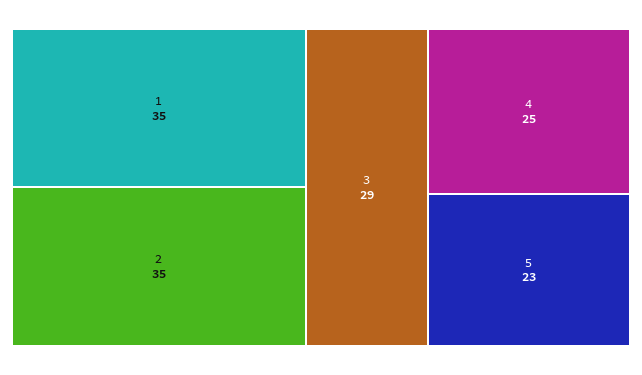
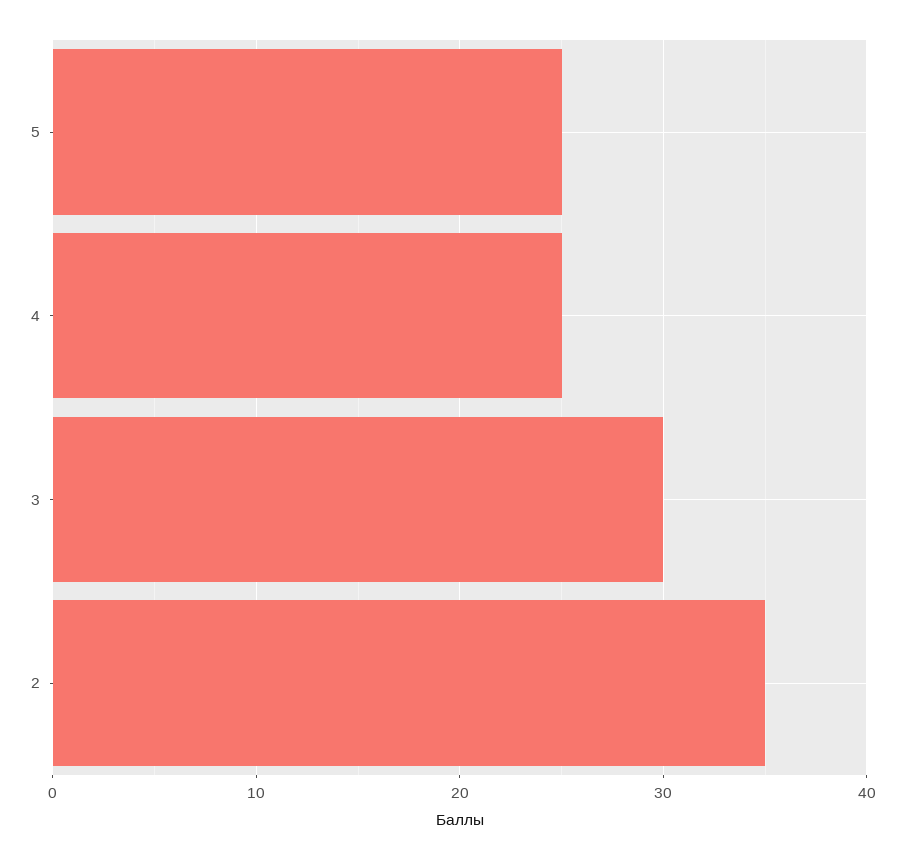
1: 35 -> none
3: 29 -> 30
5: 23 -> 25

